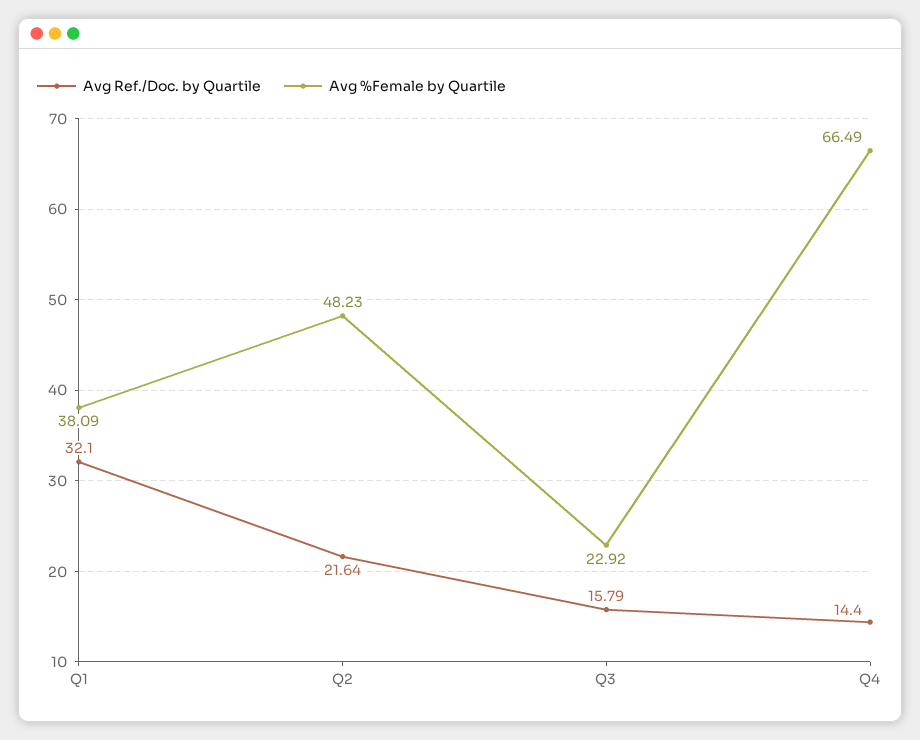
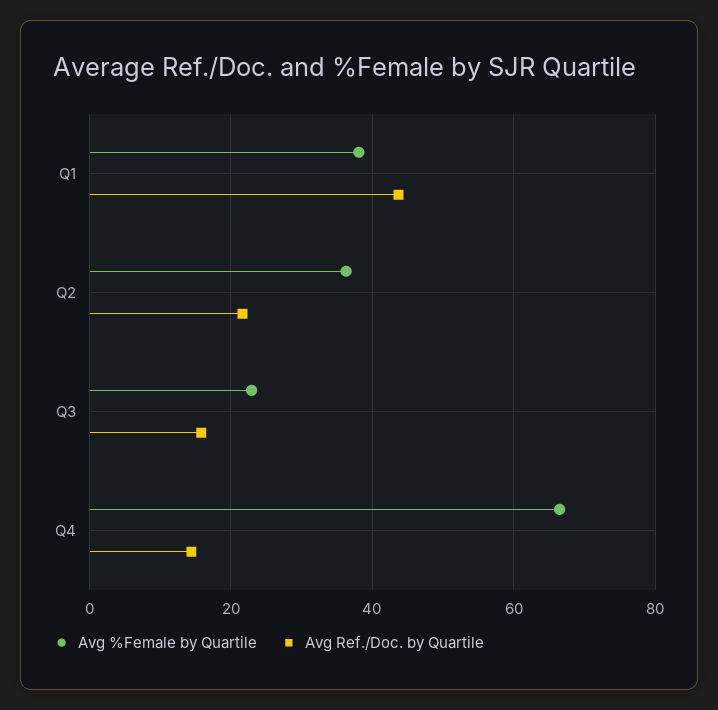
Avg Ref./Doc. by Quartile, Q1: 32.1 -> 44
Avg %Female by Quartile, Q2: 48.23 -> 36

